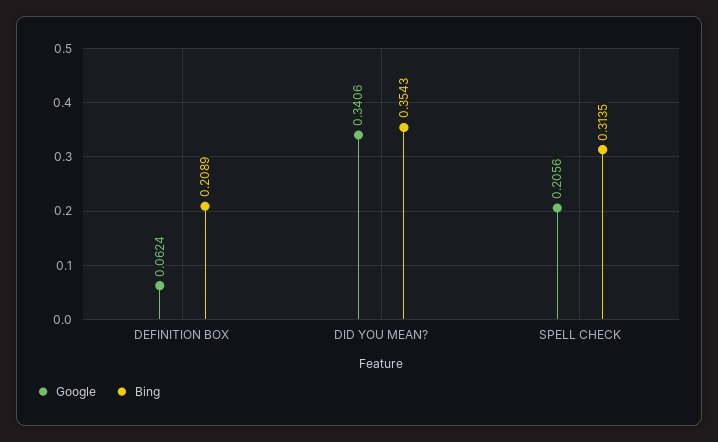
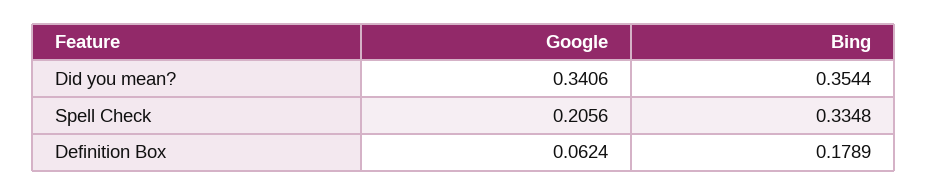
Bing, DEFINITION BOX: 0.2089 -> 0.1789
Bing, DID YOU MEAN?: 0.3543 -> 0.3544
Bing, SPELL CHECK: 0.3135 -> 0.3348

